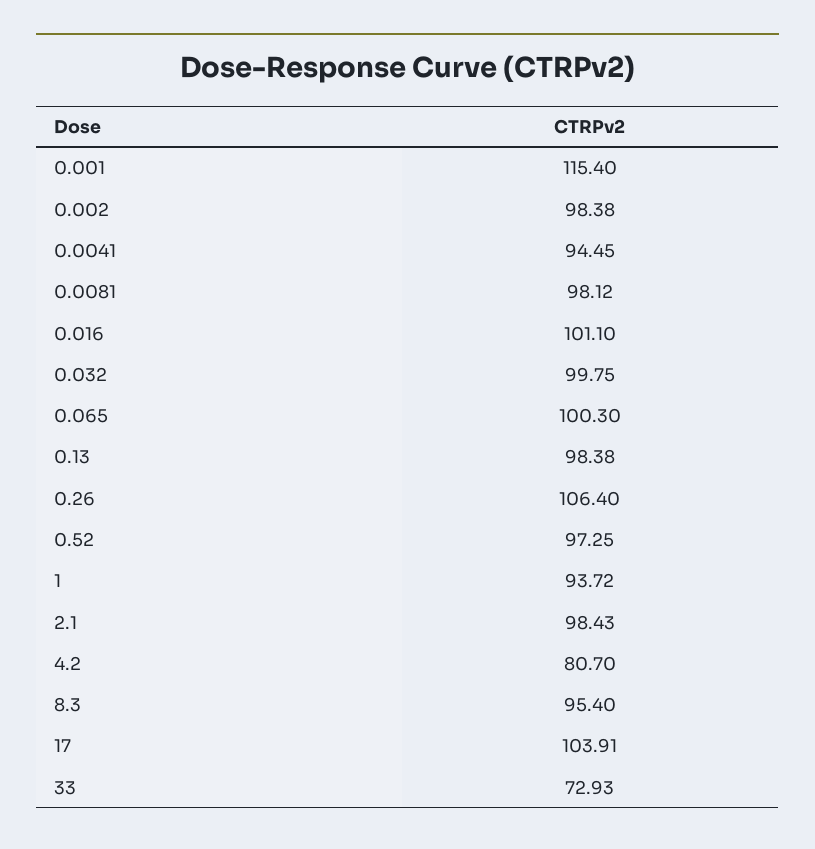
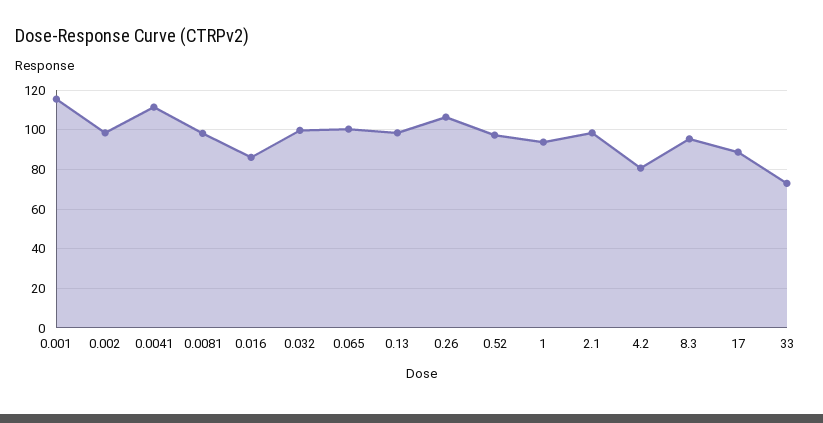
0.0041: 94.45 -> 110
0.016: 101.1 -> 85
17: 103.91 -> 90

